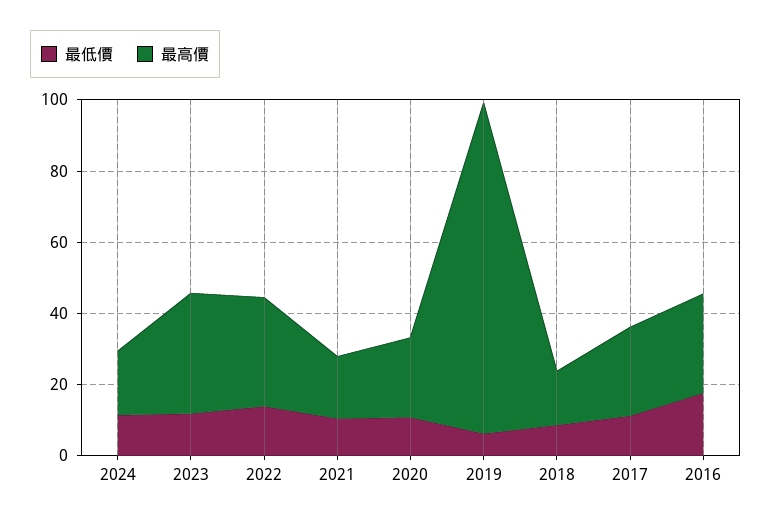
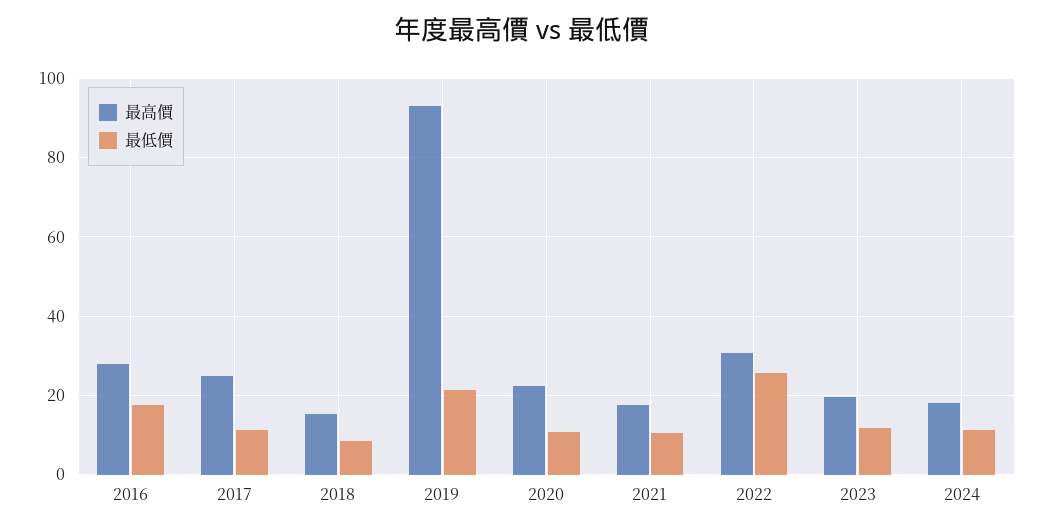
最高價, 2023: 35 -> 20
最低價, 2022: 15 -> 26
最低價, 2019: 5 -> 22

